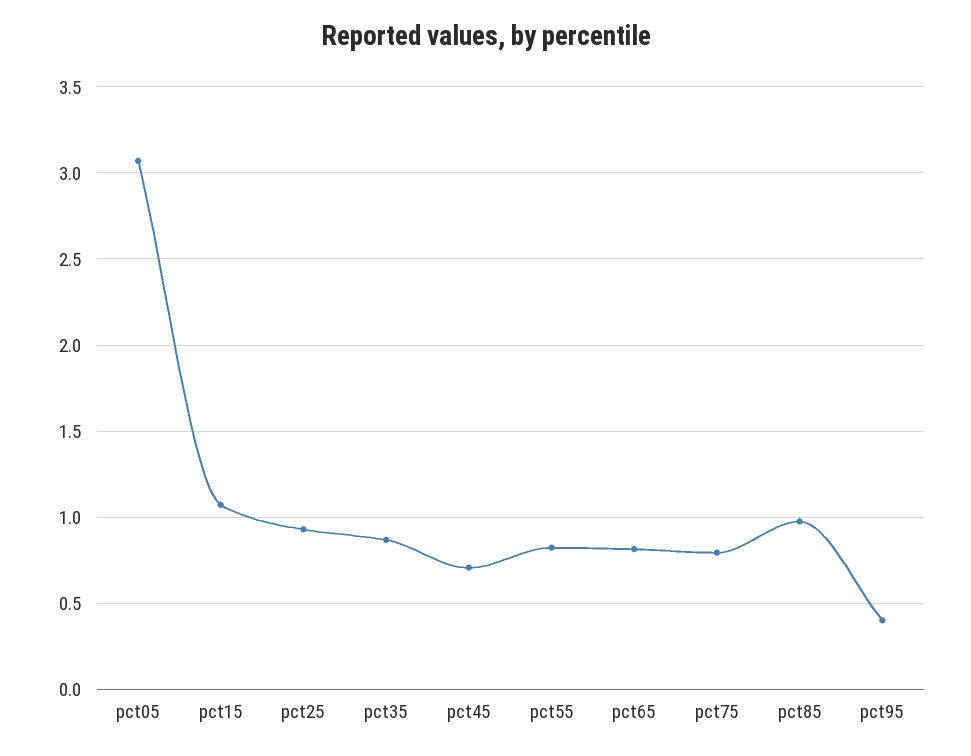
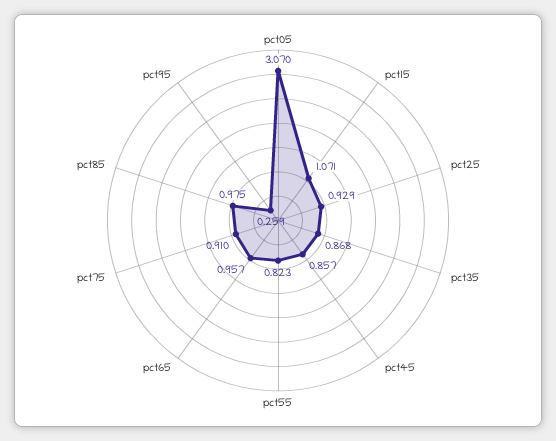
pct45: 0.7 -> 0.857
pct65: 0.8 -> 0.957
pct75: 0.8 -> 0.91
pct95: 0.4 -> 0.259

